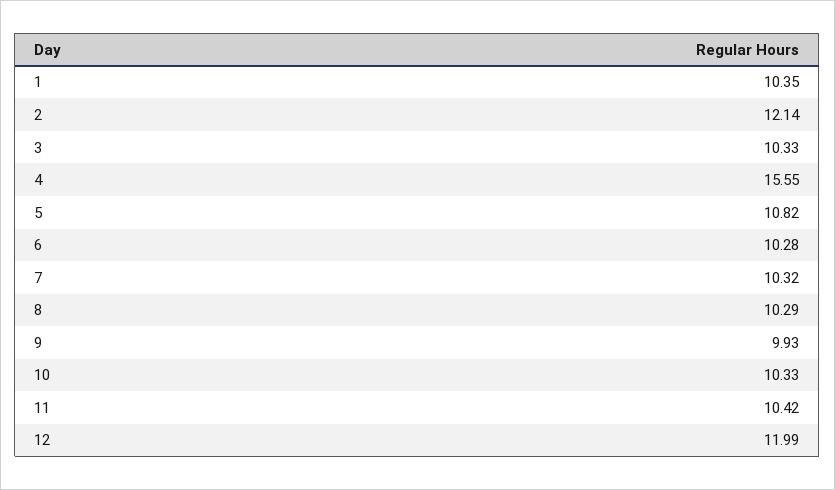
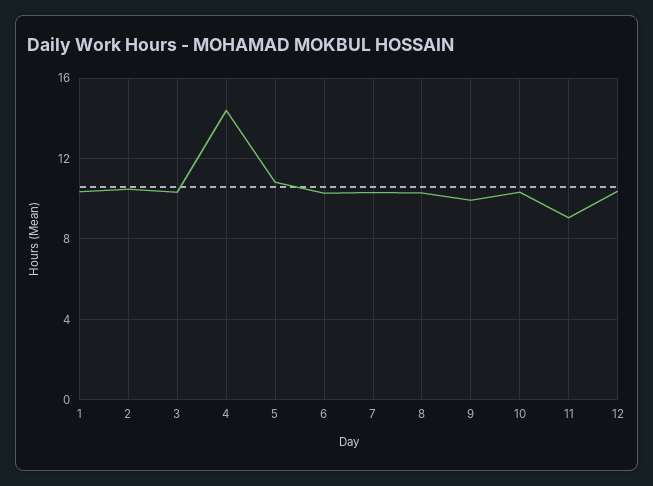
2: 12.14 -> 10.5
4: 15.55 -> 14.5
11: 10.42 -> 9
12: 11.99 -> 10.5

